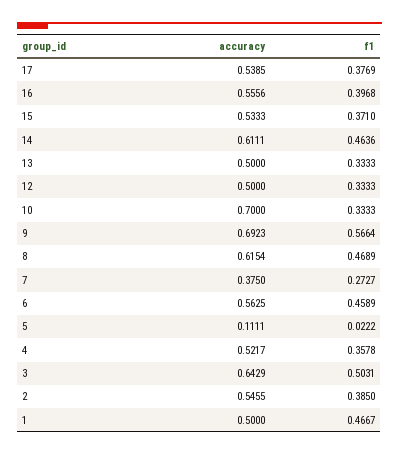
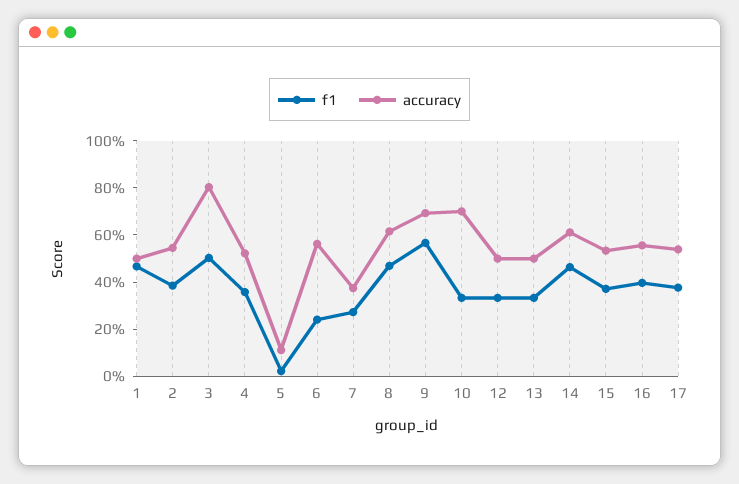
f1, 6: 0.4589 -> 0.25
accuracy, 3: 0.6429 -> 0.8

